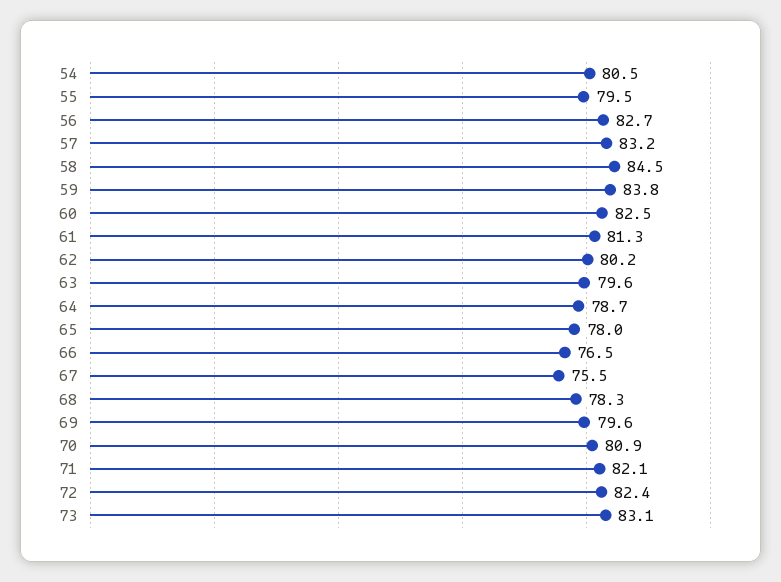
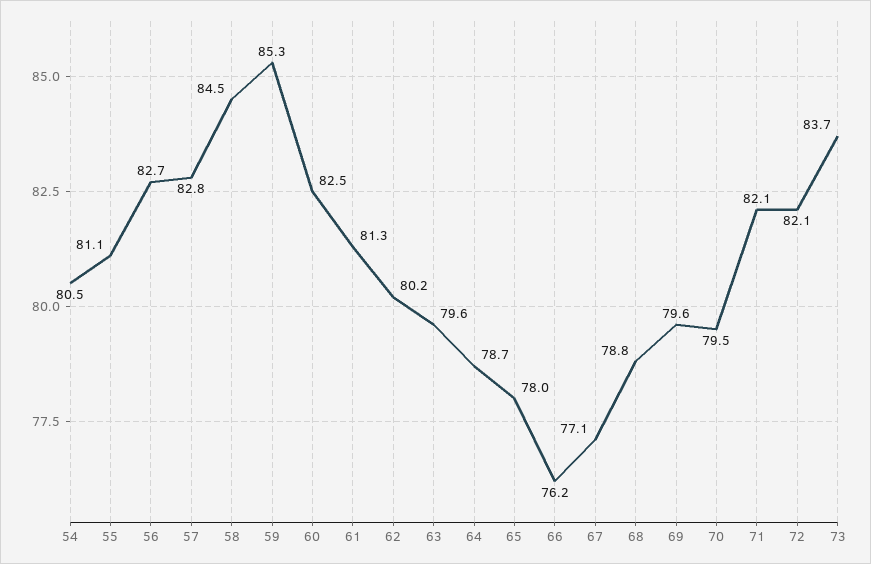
55: 79.5 -> 81.1
57: 83.2 -> 82.8
59: 83.8 -> 85.3
66: 76.5 -> 76.2
67: 75.5 -> 77.1
68: 78.3 -> 78.8
70: 80.9 -> 79.5
72: 82.4 -> 82.1
73: 83.1 -> 83.7

